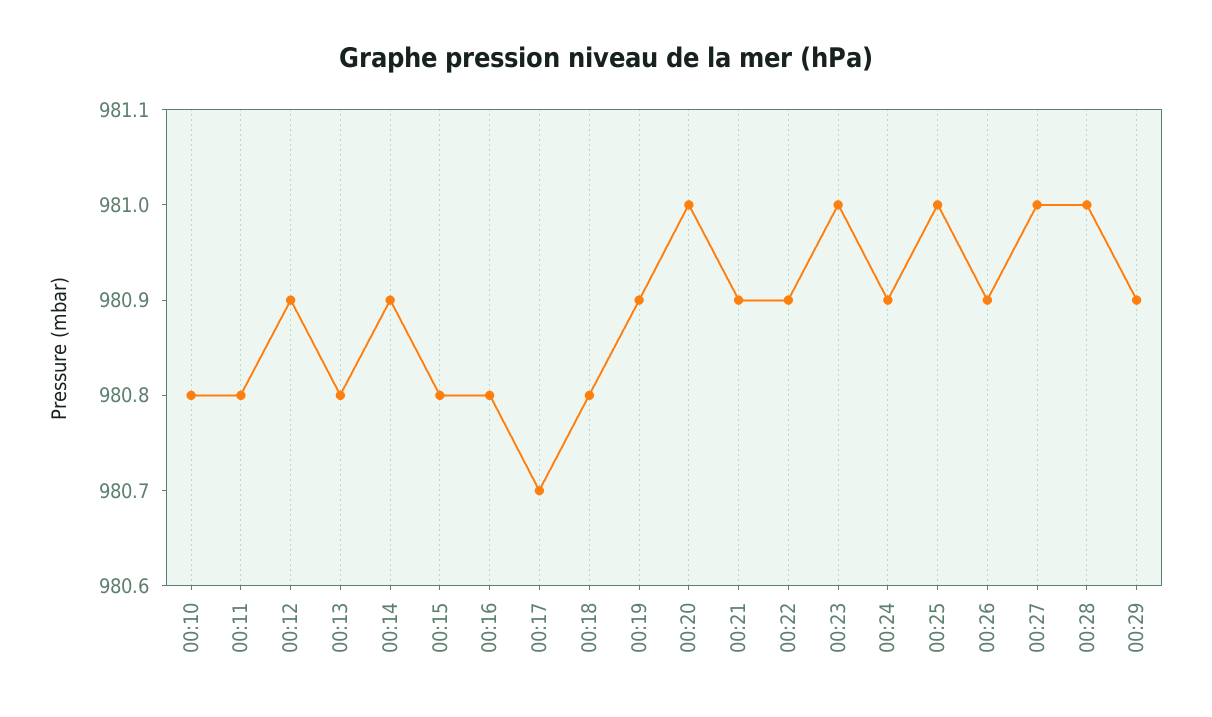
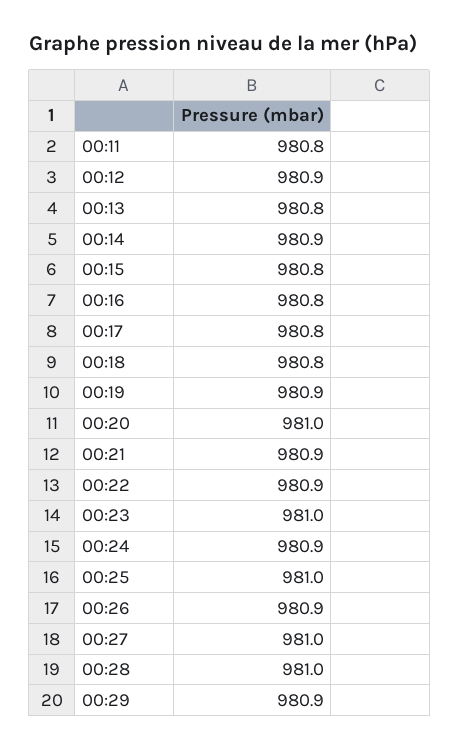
00:10: 980.8 -> none
00:17: 980.7 -> 980.8

